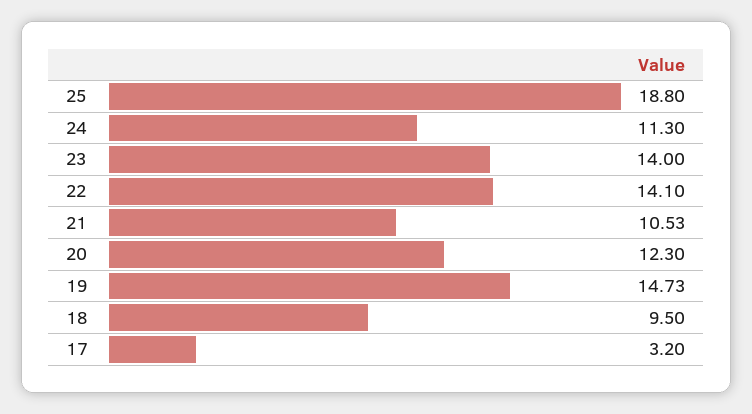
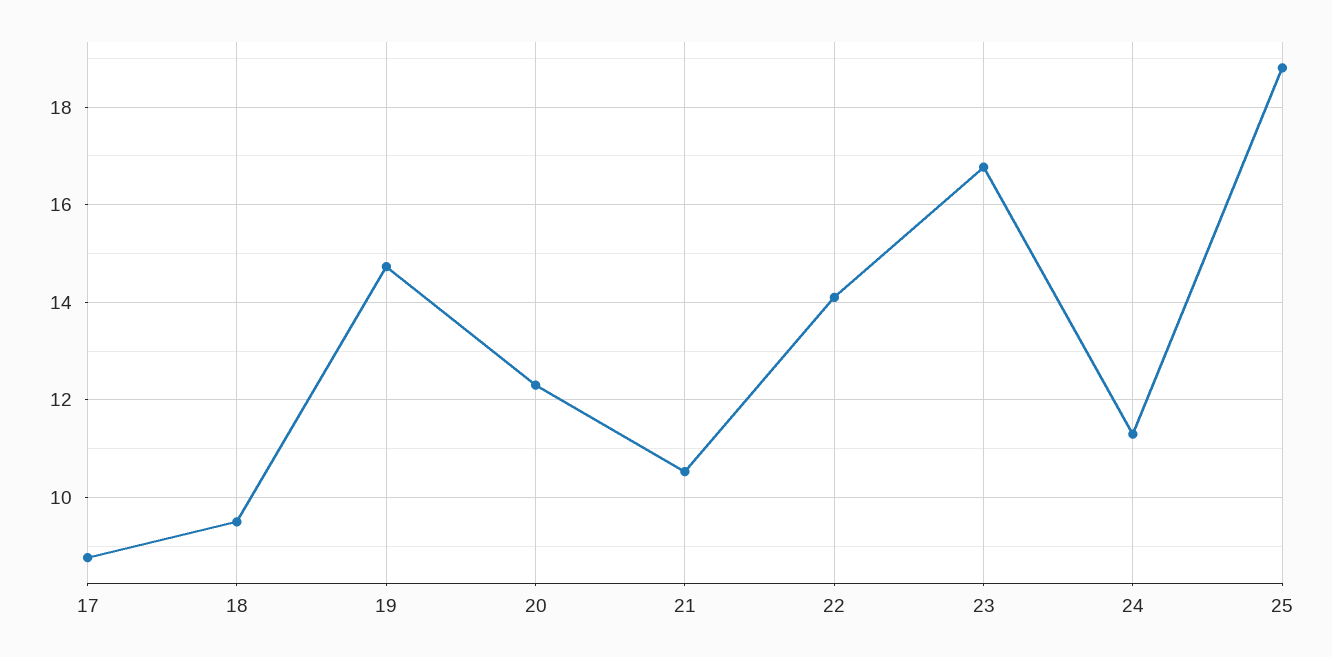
23: 14 -> 16.8
17: 3.2 -> 8.8

